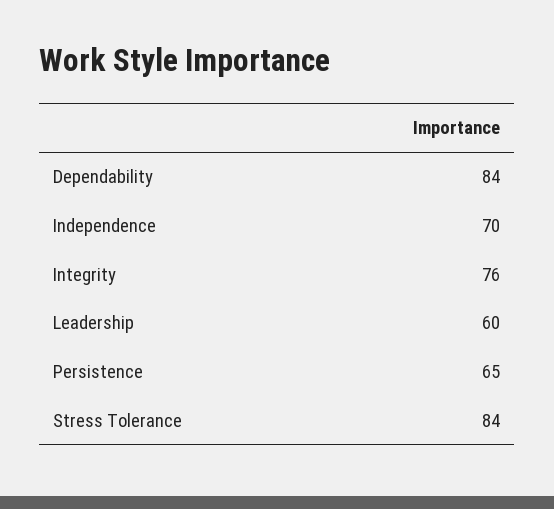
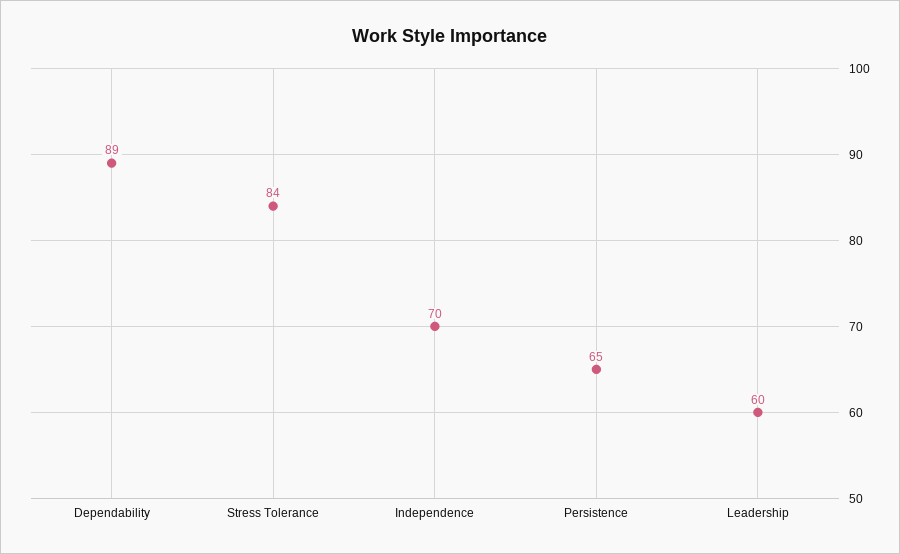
Dependability: 84 -> 89
Integrity: 76 -> none

